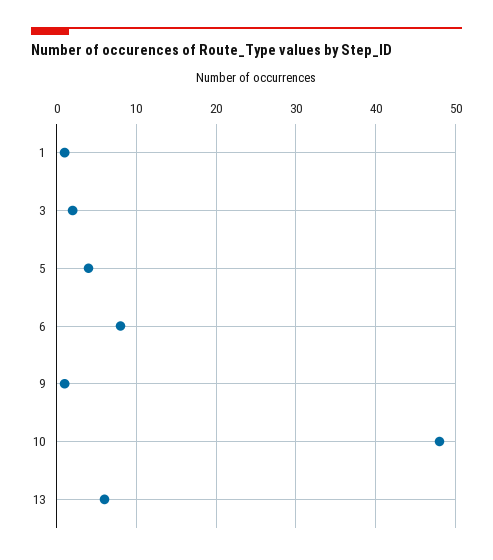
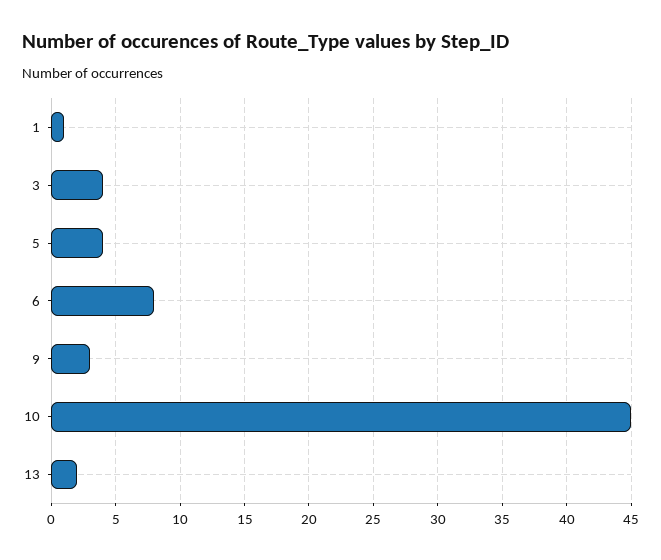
3: 2 -> 4
9: 1 -> 3
10: 48 -> 45
13: 6 -> 2

